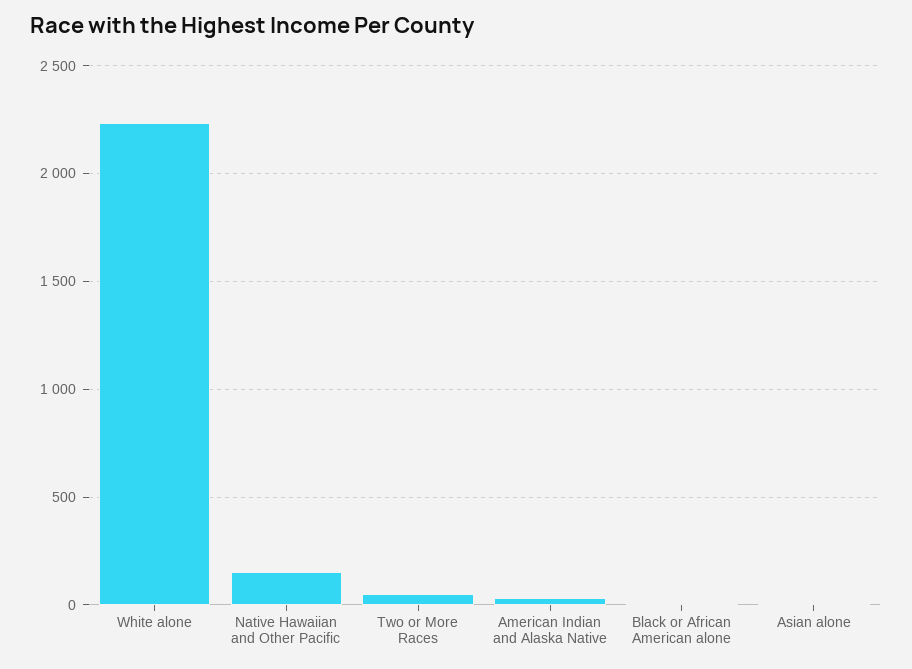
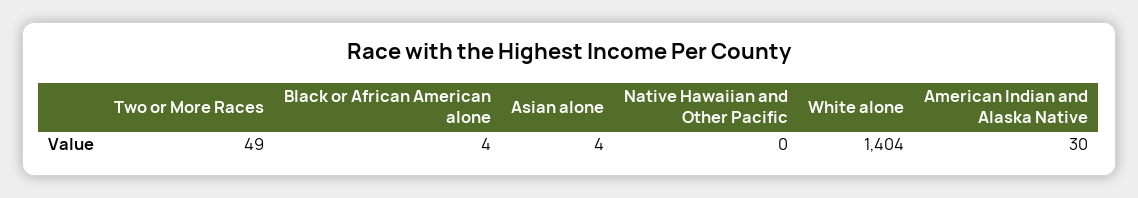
White alone: 2250 -> 1404
Native Hawaiian and Other Pacific: 150 -> 0

